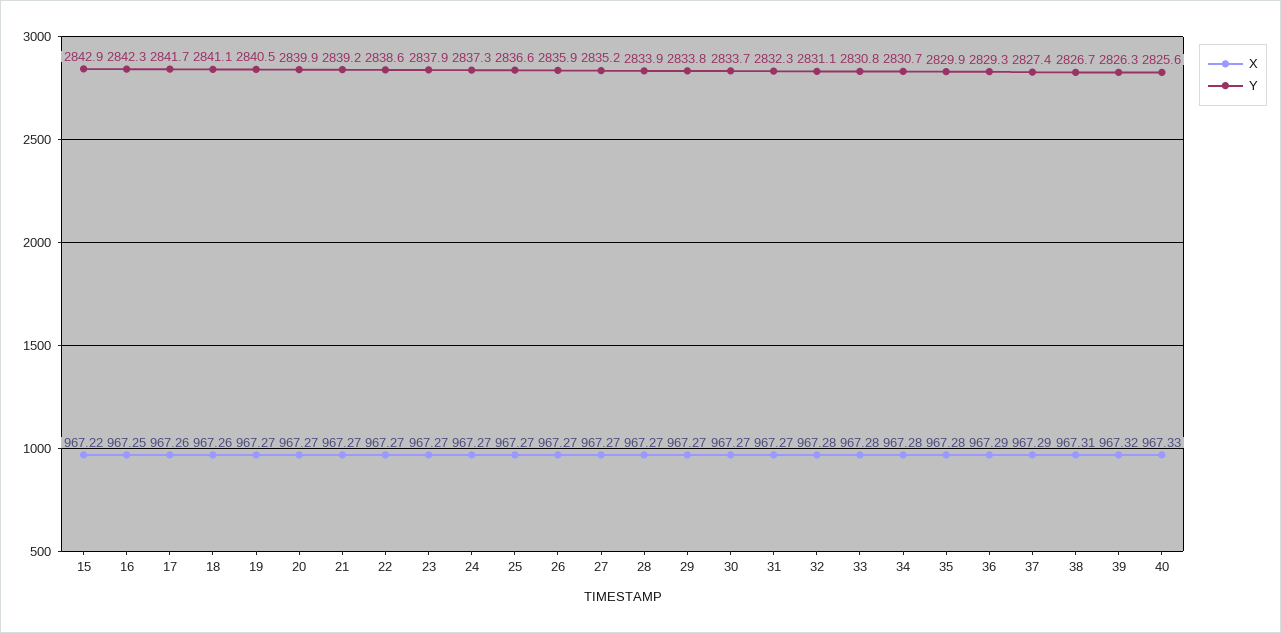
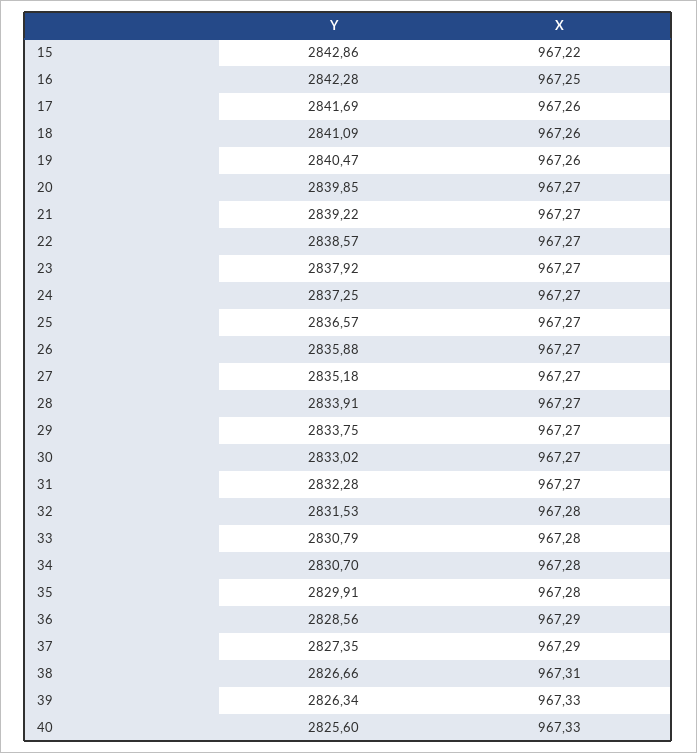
X, 19: 967.27 -> 967.26
Y, 30: 2833.7 -> 2833.02
Y, 32: 2831.1 -> 2831.53
Y, 36: 2829.3 -> 2828.56
X, 39: 967.32 -> 967.33

